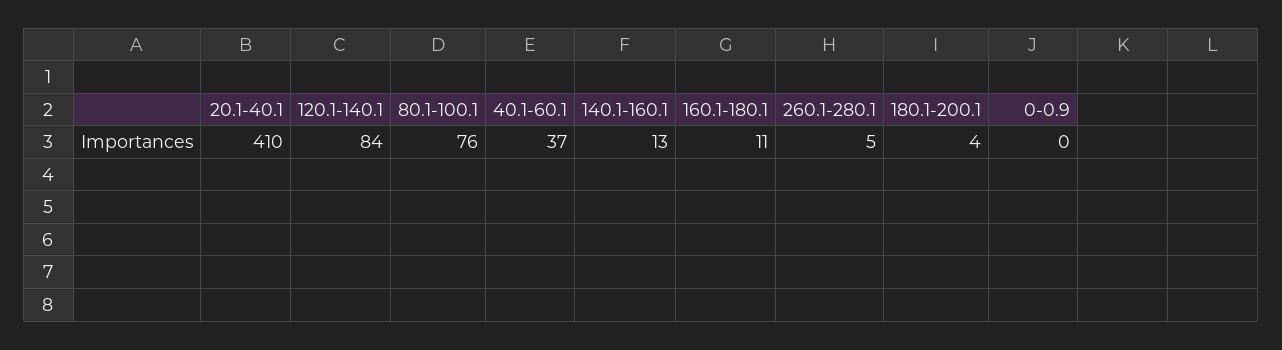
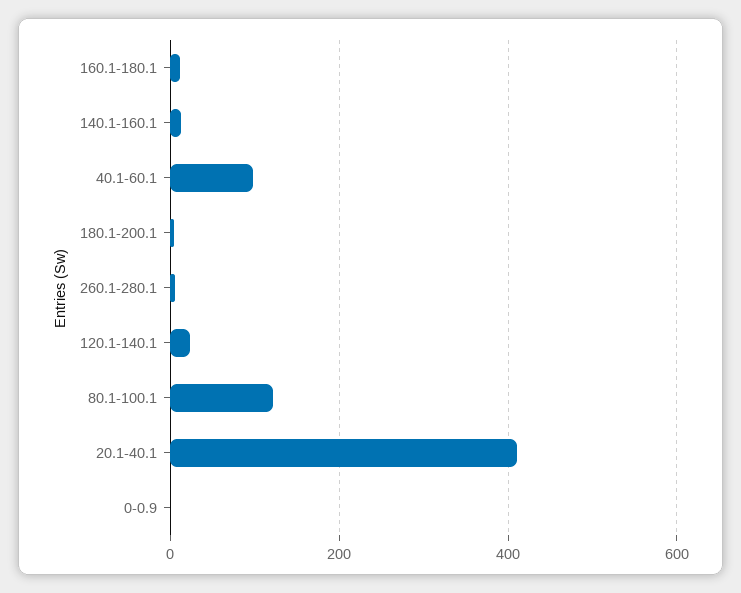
120.1-140.1: 84 -> 20
80.1-100.1: 76 -> 120
40.1-60.1: 37 -> 100

